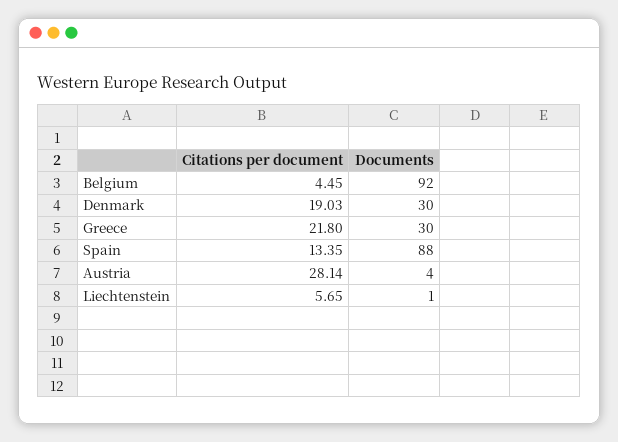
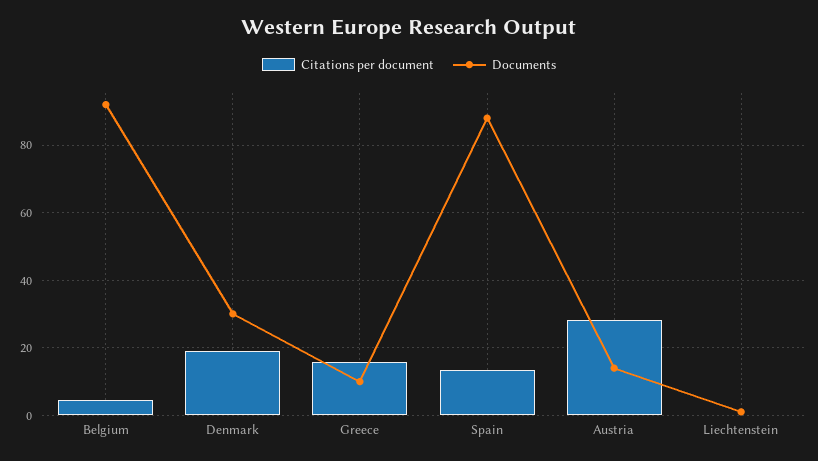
Citations per document, Greece: 21.8 -> 16
Documents, Greece: 30 -> 10
Documents, Austria: 4 -> 14
Citations per document, Liechtenstein: 5.65 -> 0

